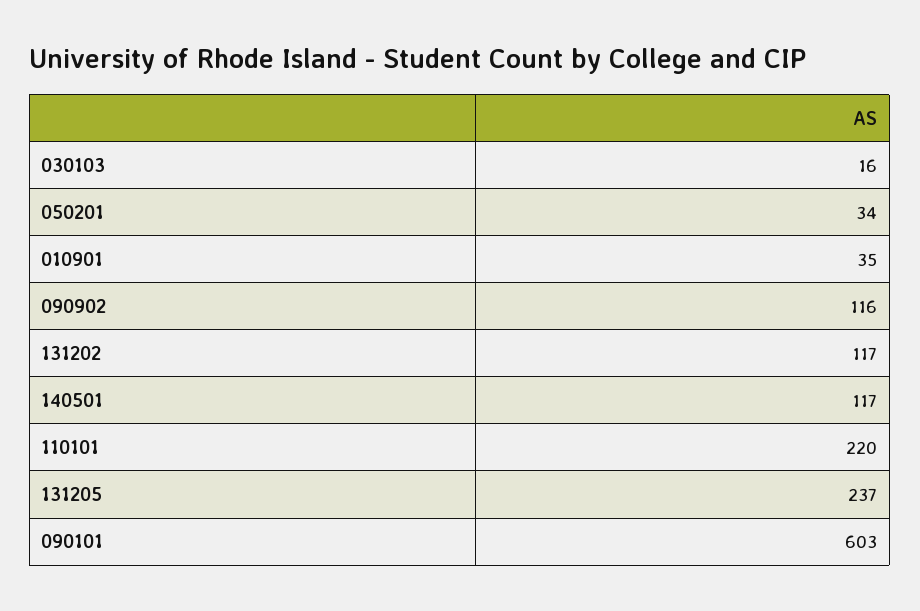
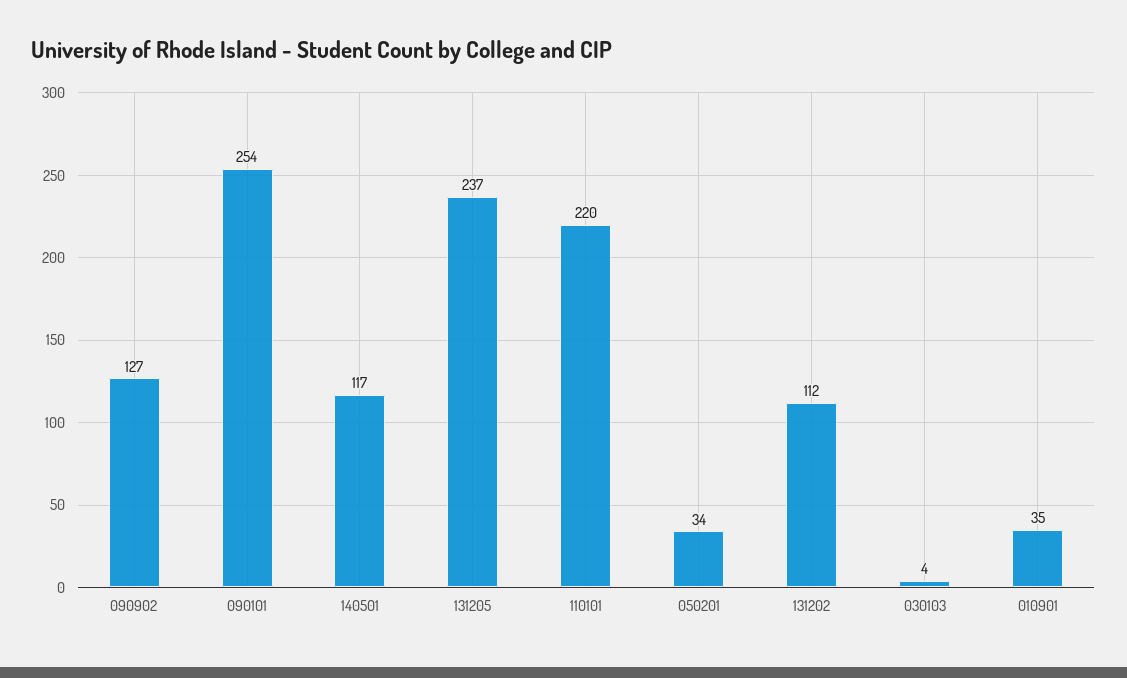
030103: 16 -> 4
090902: 116 -> 127
131202: 117 -> 112
090101: 603 -> 254

